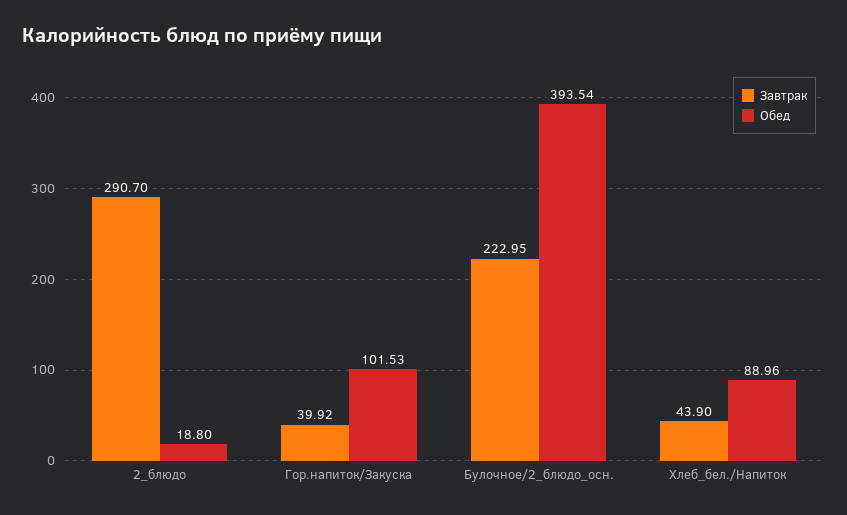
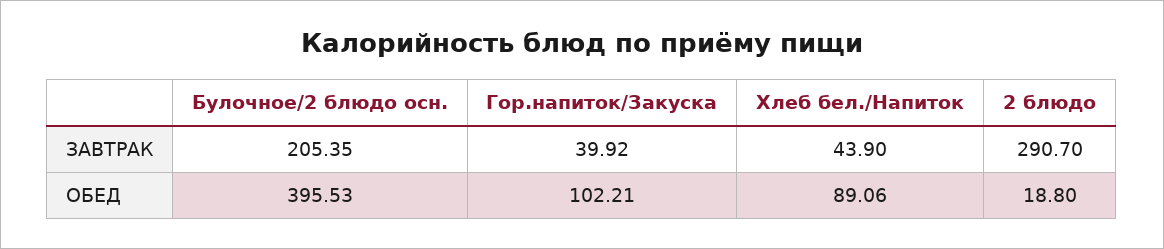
Обед, Гор.напиток/Закуска: 101.53 -> 102.21
Завтрак, Булочное/2_блюдо_осн.: 222.95 -> 205.35
Обед, Булочное/2_блюдо_осн.: 393.54 -> 395.53
Обед, Хлеб_бел./Напиток: 88.96 -> 89.06

